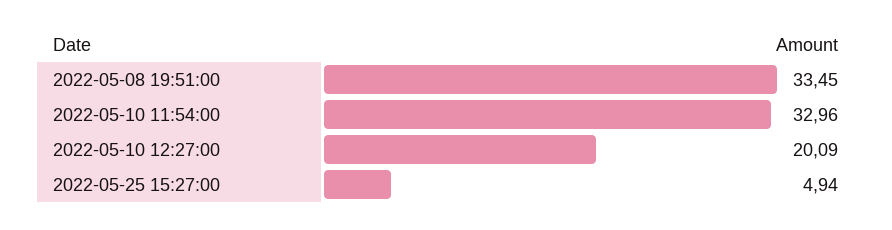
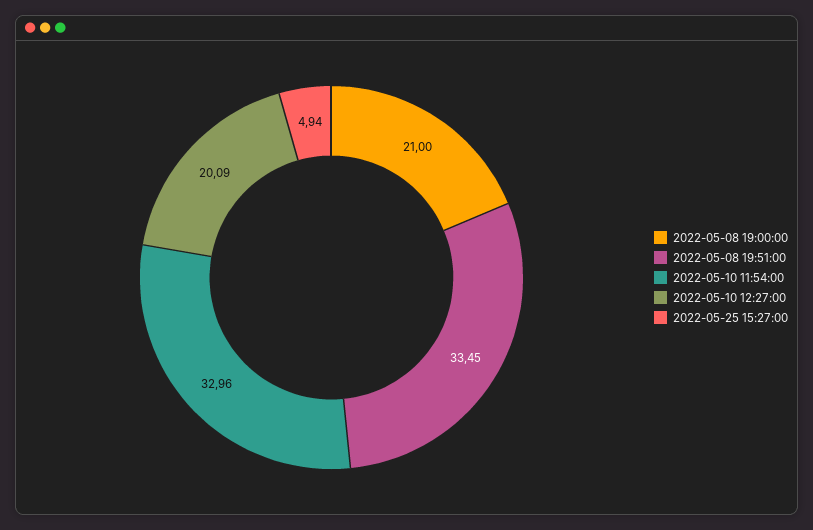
2022-05-08 19:00:00: none -> 21

